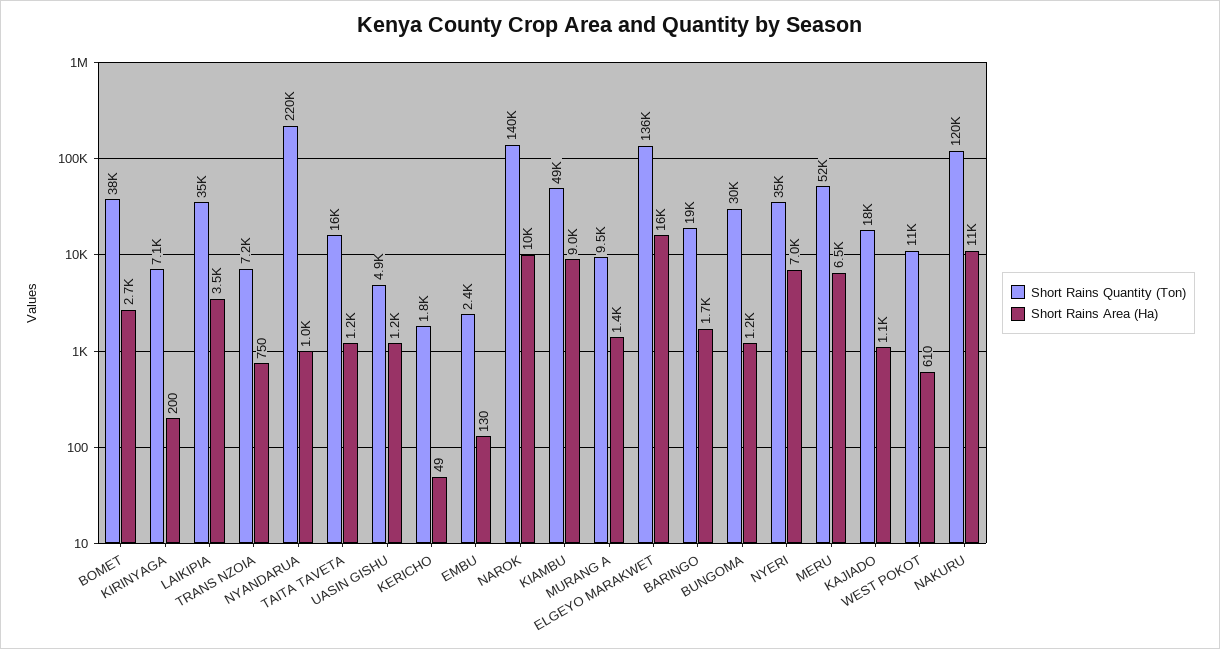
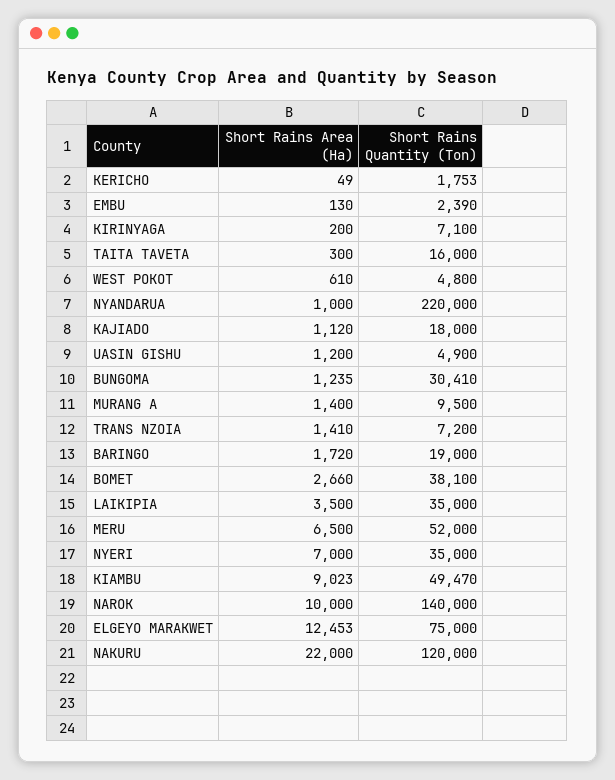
Short Rains Area (Ha), TRANS NZOIA: 750 -> 1410
Short Rains Area (Ha), TAITA TAVETA: 1200 -> 300
Short Rains Quantity (Ton), ELGEYO MARAKWET: 136000 -> 75000
Short Rains Area (Ha), ELGEYO MARAKWET: 16000 -> 12453
Short Rains Quantity (Ton), WEST POKOT: 11000 -> 4800
Short Rains Area (Ha), NAKURU: 11000 -> 22000

